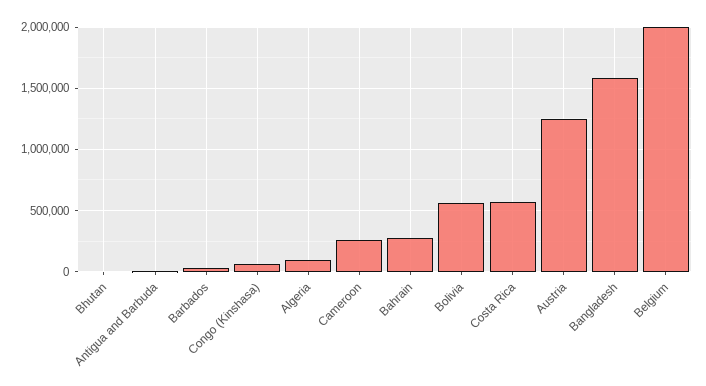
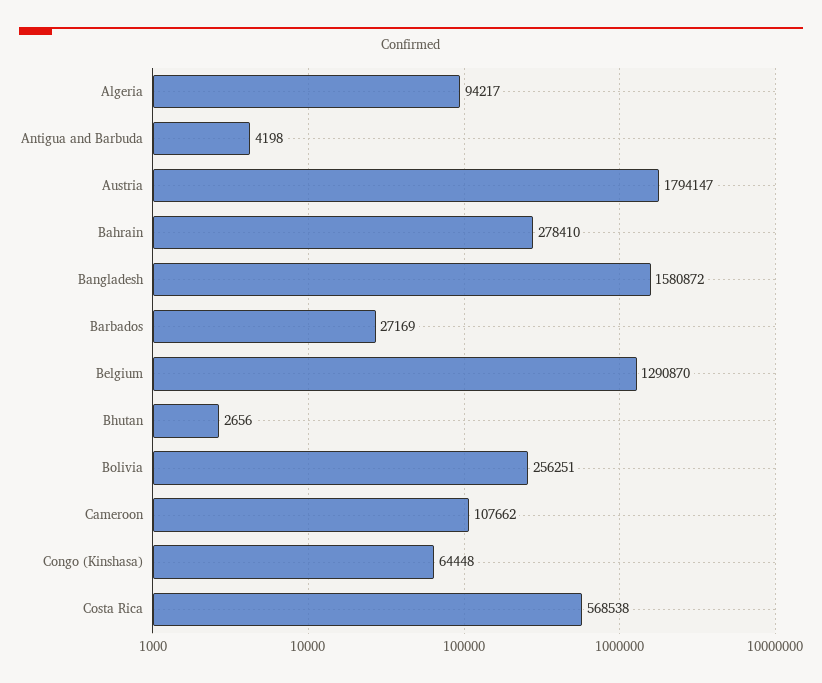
Cameroon: 250000 -> 107662
Bolivia: 550000 -> 256251
Austria: 1250000 -> 1794147
Belgium: 2000000 -> 1290870

